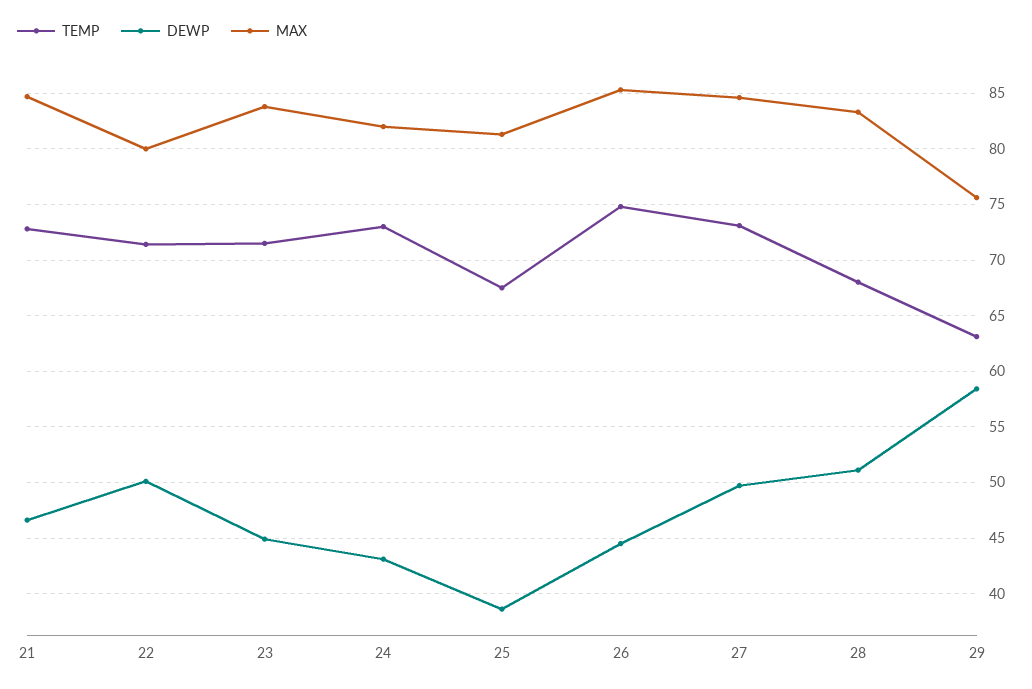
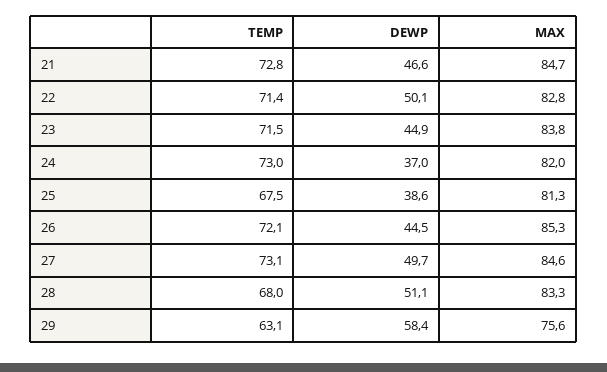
MAX, 22: 80 -> 82.8
DEWP, 24: 43 -> 37
TEMP, 26: 75 -> 72.1

